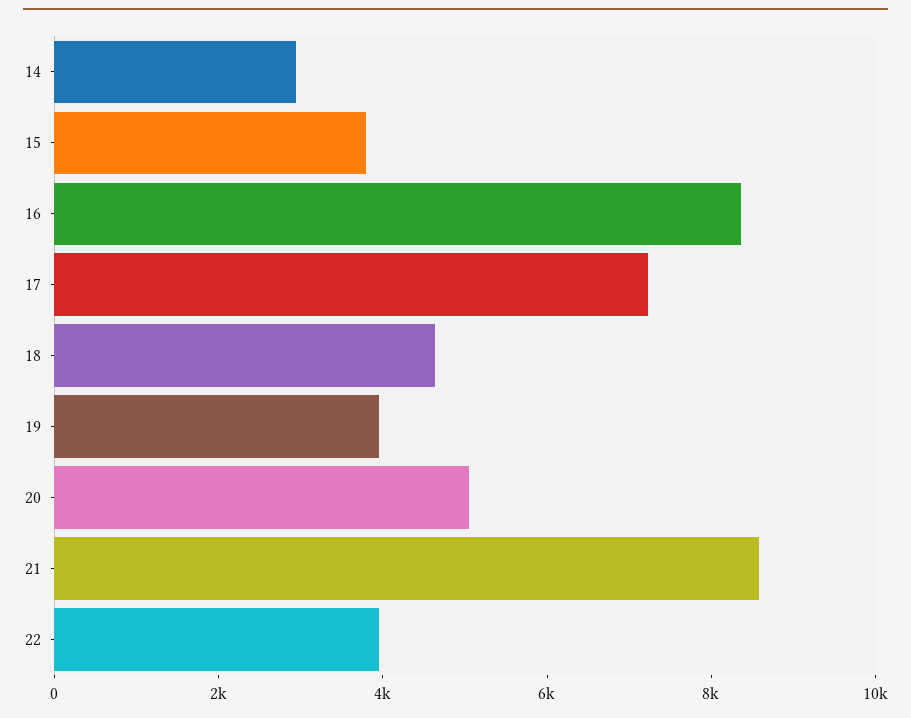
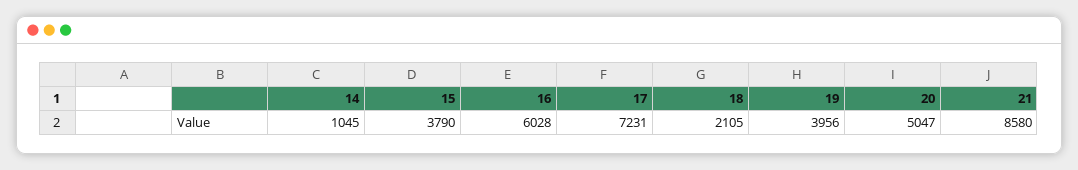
14: 3000 -> 1045
16: 8500 -> 6028
18: 4500 -> 2105
22: 4000 -> none

